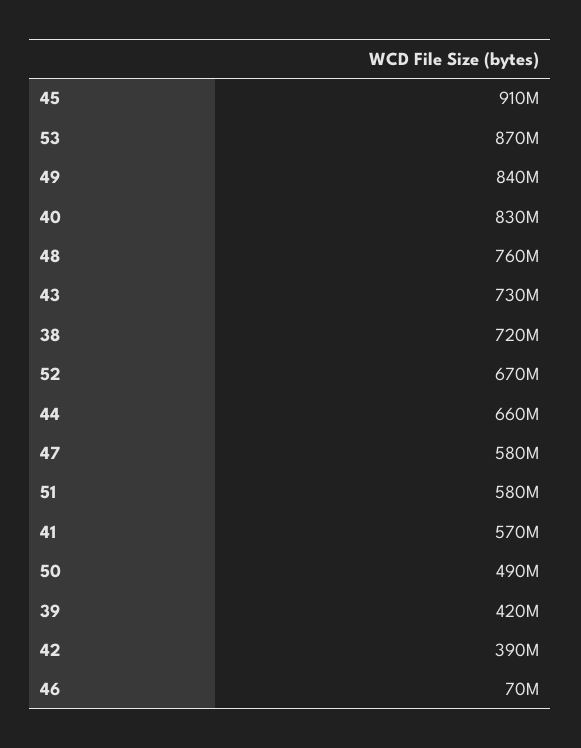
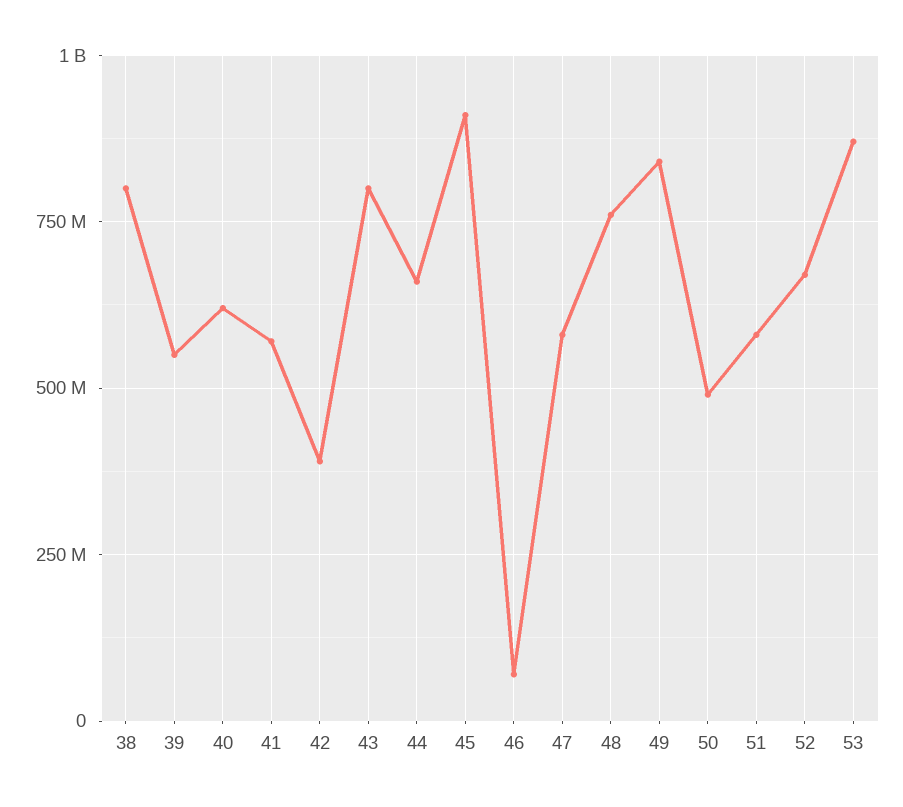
40: 830000000 -> 625000000
43: 730000000 -> 800000000
38: 720000000 -> 800000000
39: 420000000 -> 550000000

